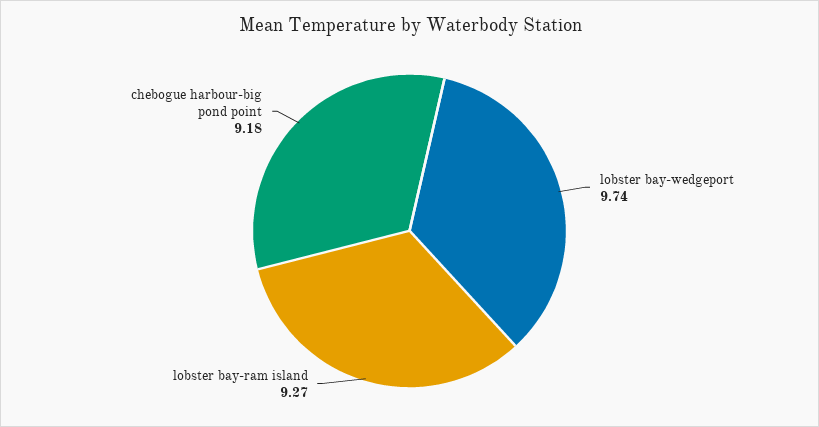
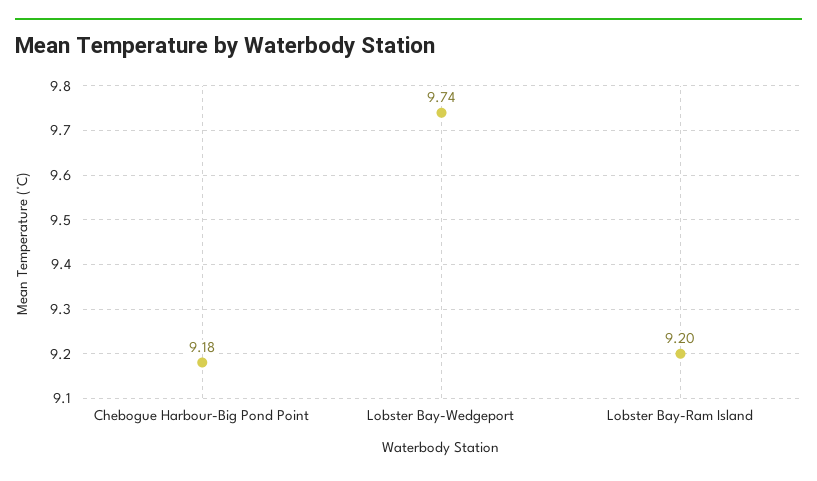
lobster bay-ram island: 9.27 -> 9.2

